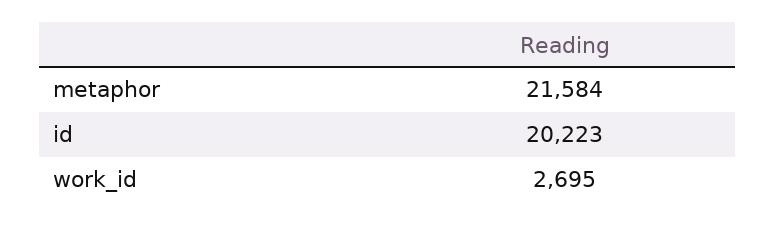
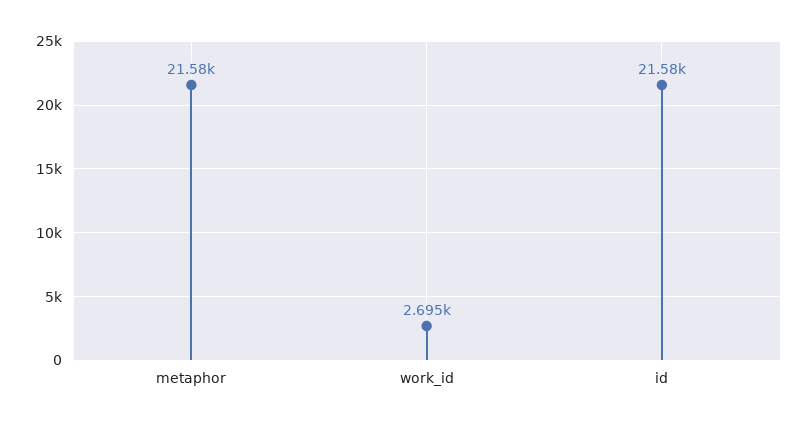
id: 20223 -> 21580

